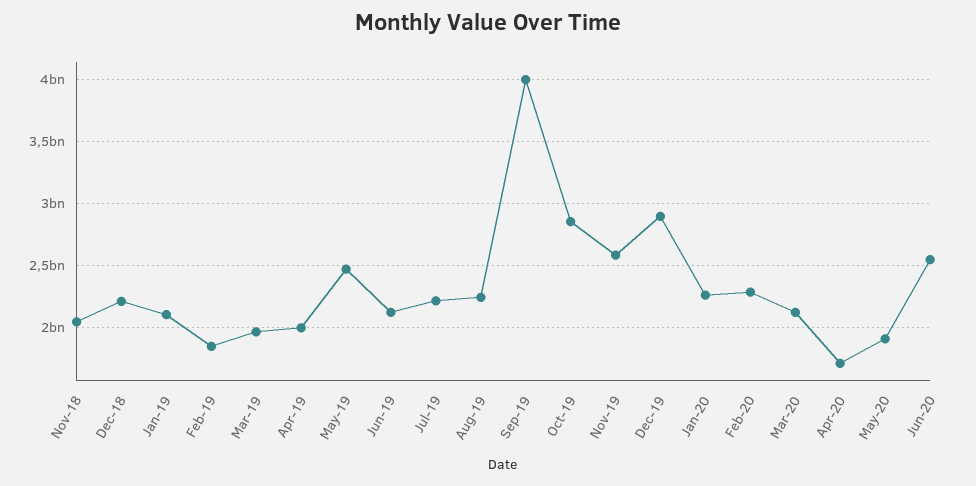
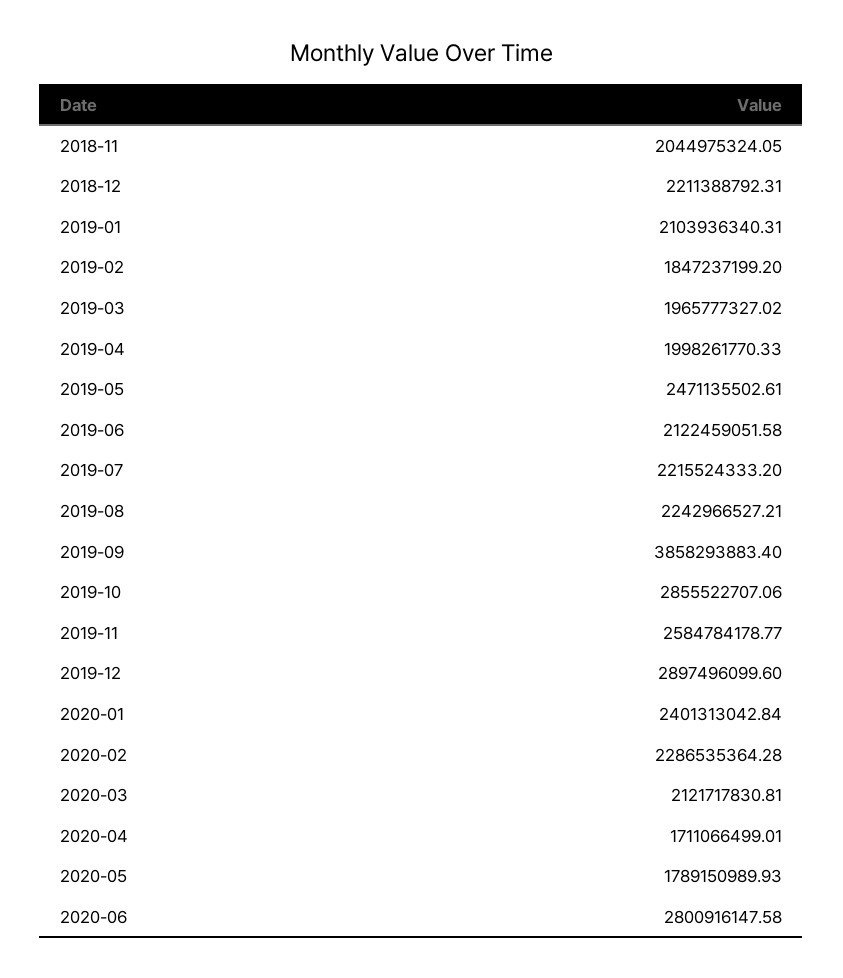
Sep-19: 4000000000 -> 3858293883.4
Jan-20: 2250000000 -> 2401313042.84
May-20: 1900000000 -> 1789150989.93
Jun-20: 2550000000 -> 2800916147.58

